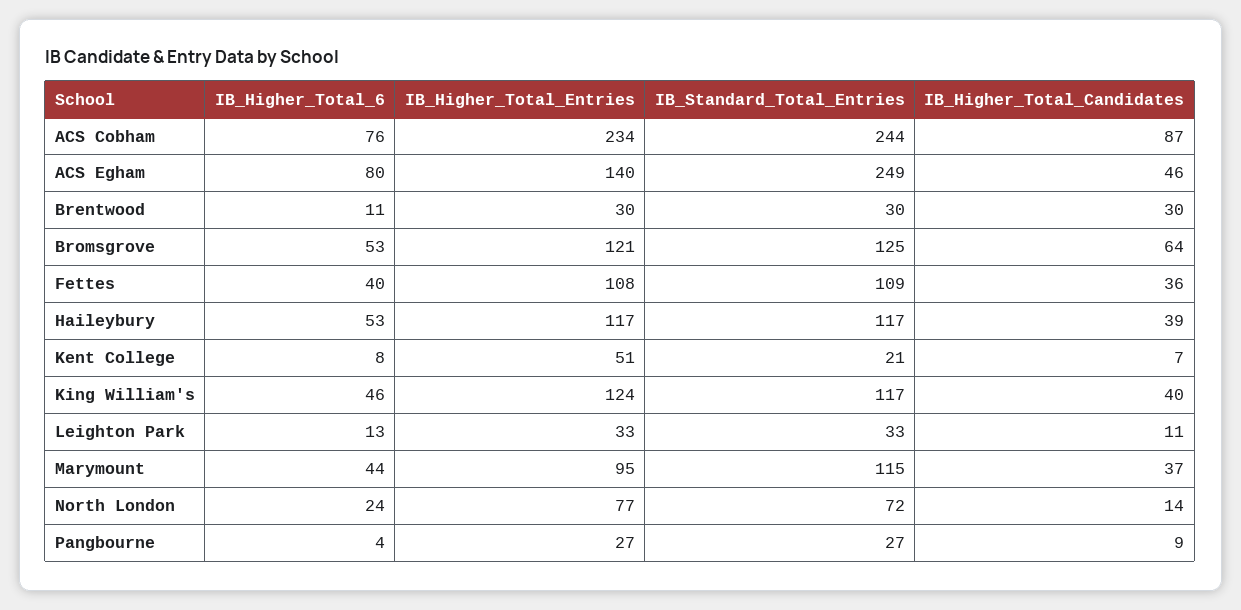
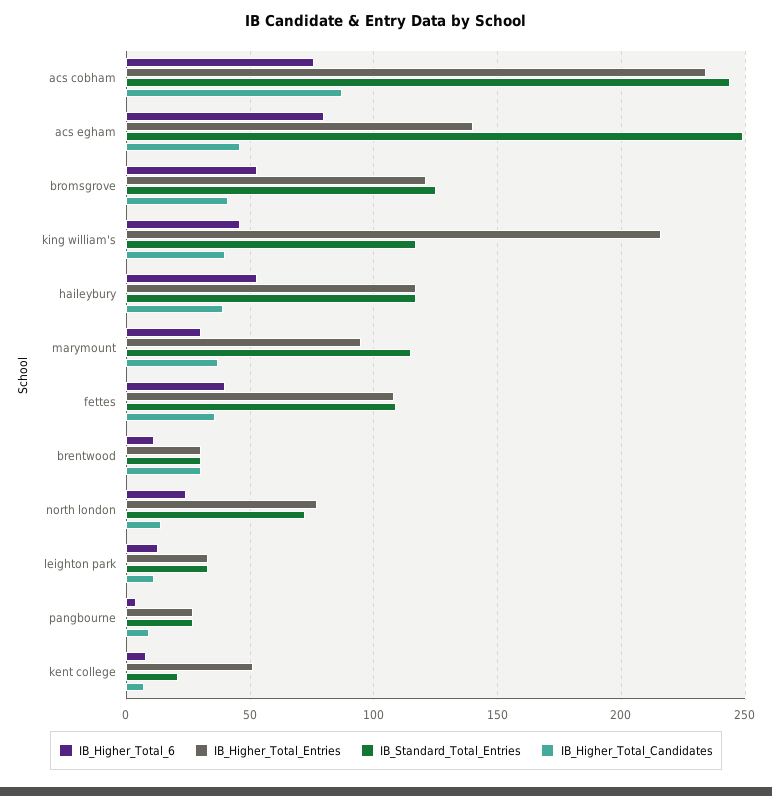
IB_Higher_Total_Candidates, Bromsgrove: 64 -> 40
IB_Higher_Total_Entries, King William's: 124 -> 215
IB_Higher_Total_6, Marymount: 44 -> 30

